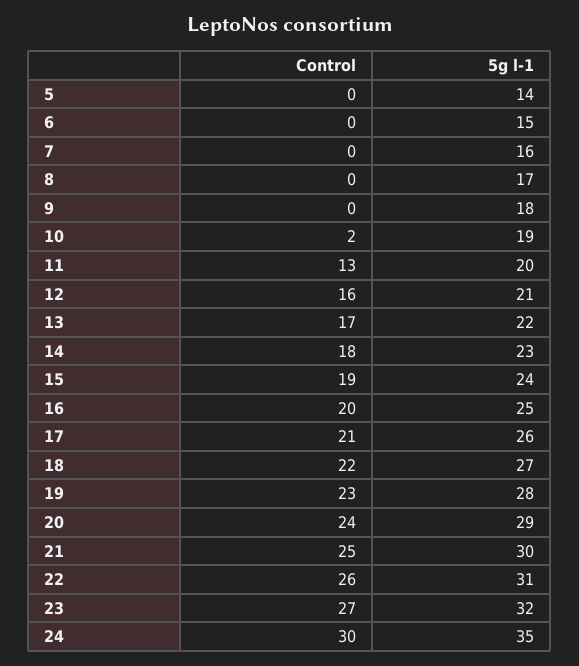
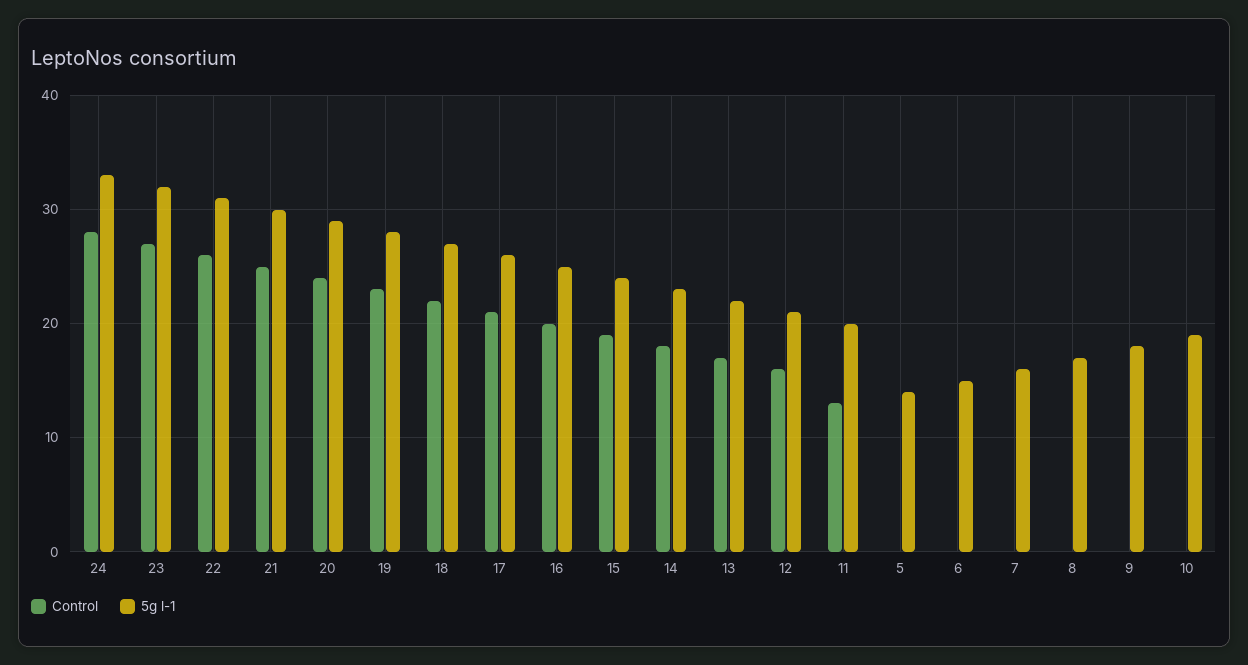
Control, 10: 2 -> 0
Control, 24: 30 -> 28
5g l-1, 24: 35 -> 33

